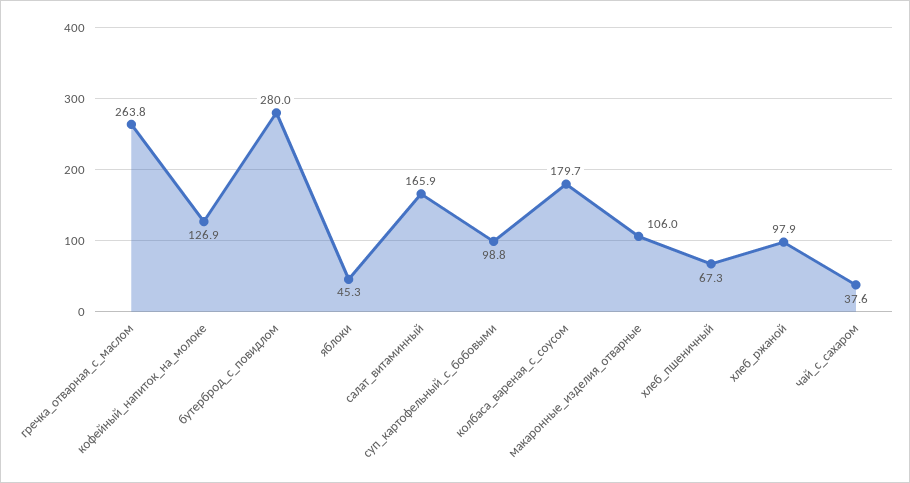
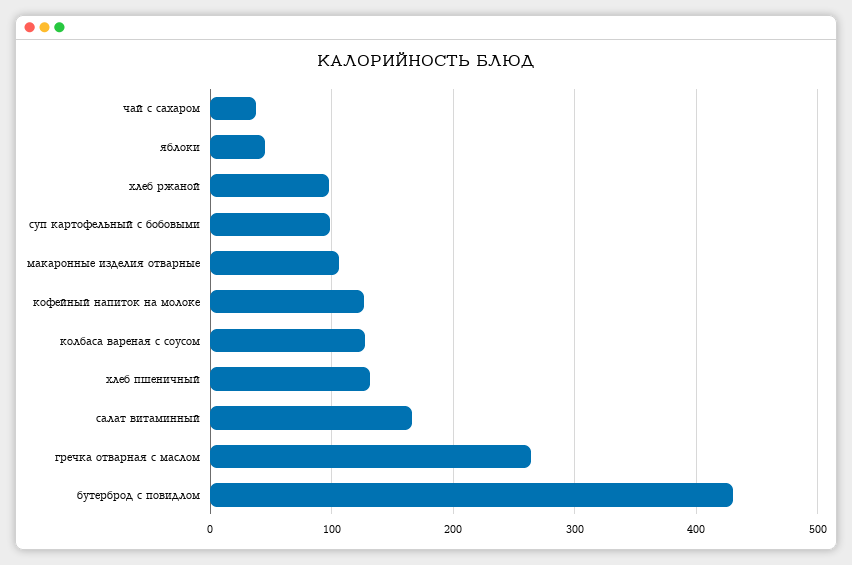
бутерброд_с_повидлом: 280 -> 430
колбаса_вареная_с_соусом: 179.7 -> 130
хлеб_пшеничный: 67.3 -> 130

